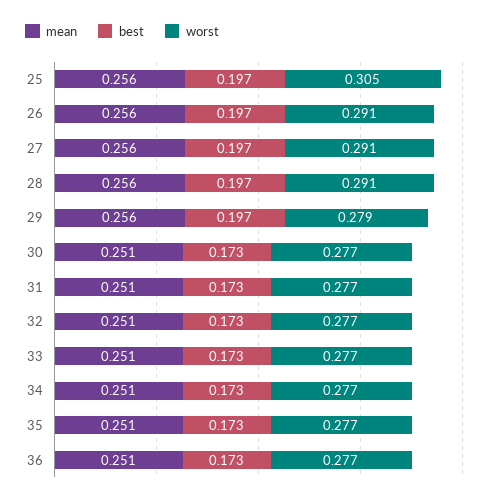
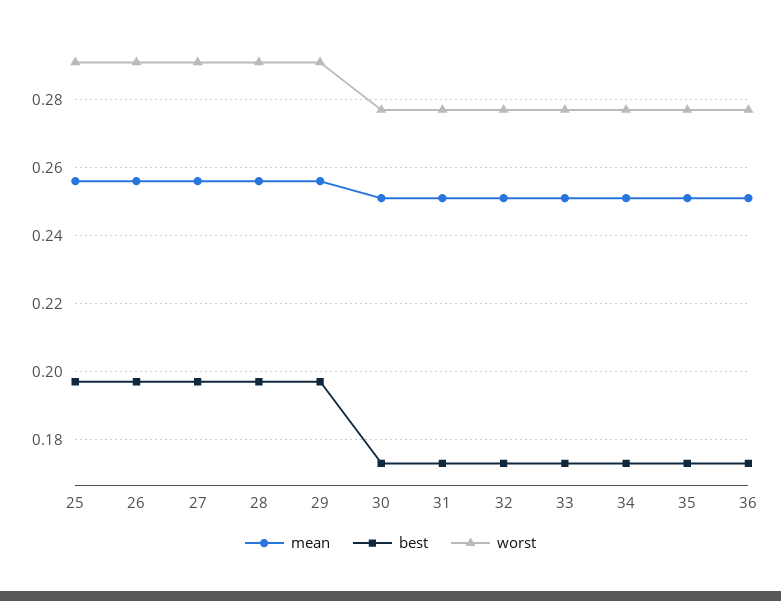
worst, 25: 0.305 -> 0.29
worst, 29: 0.279 -> 0.29

